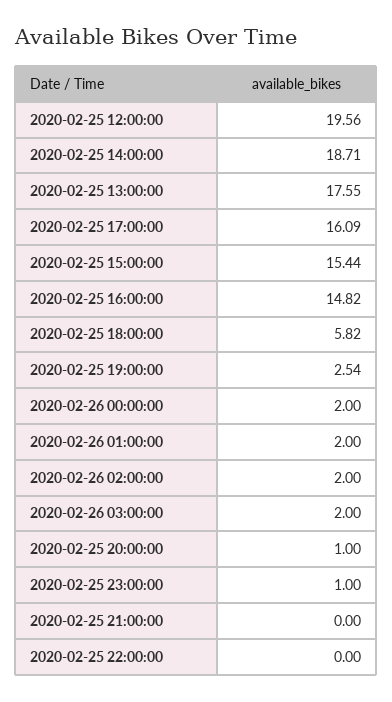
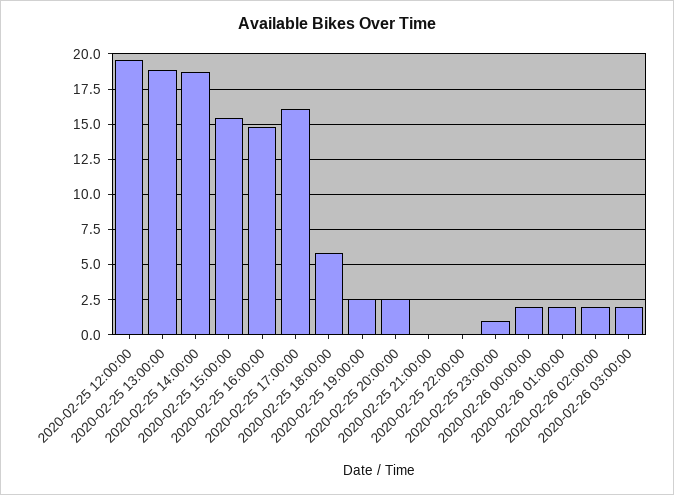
2020-02-25 13:00:00: 17.55 -> 19
2020-02-25 20:00:00: 1 -> 2.5

